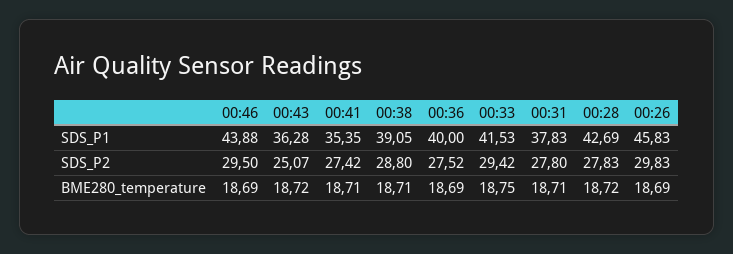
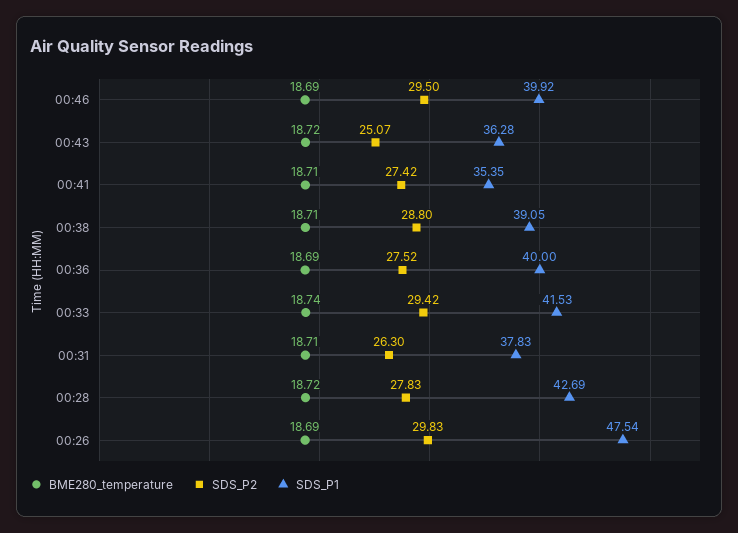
SDS_P1, 00:46: 43.88 -> 39.92
SDS_P1, 00:26: 45.83 -> 47.54
SDS_P2, 00:31: 27.8 -> 26.3
BME280_temperature, 00:33: 18.75 -> 18.74

